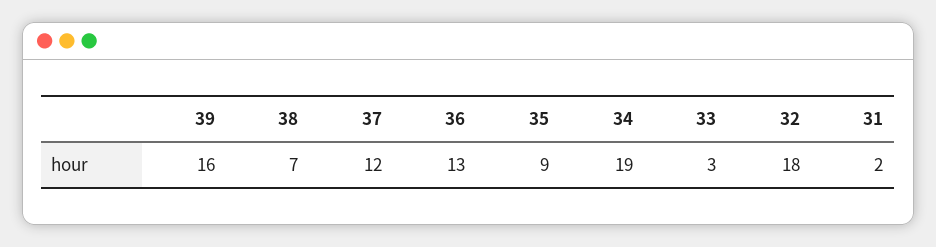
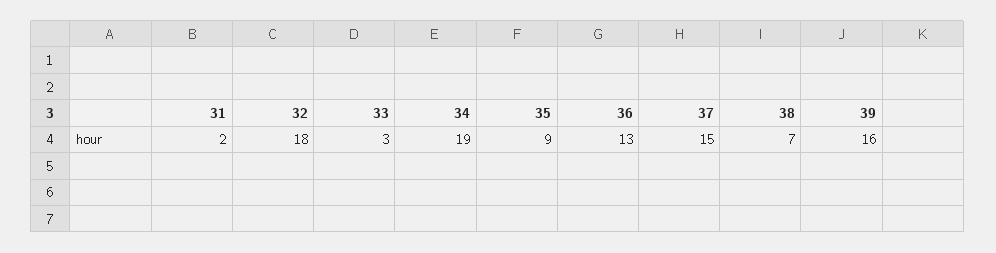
37: 12 -> 15

